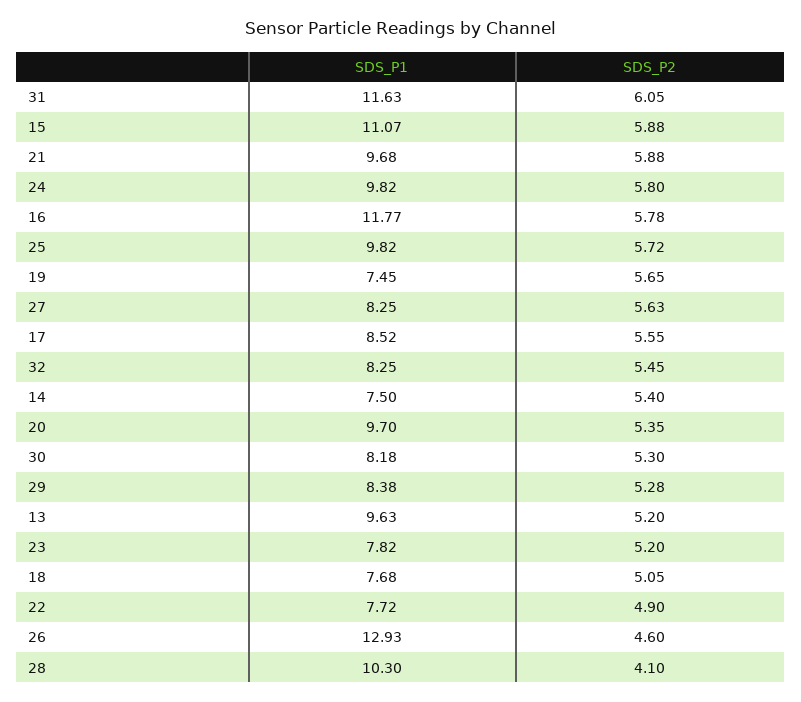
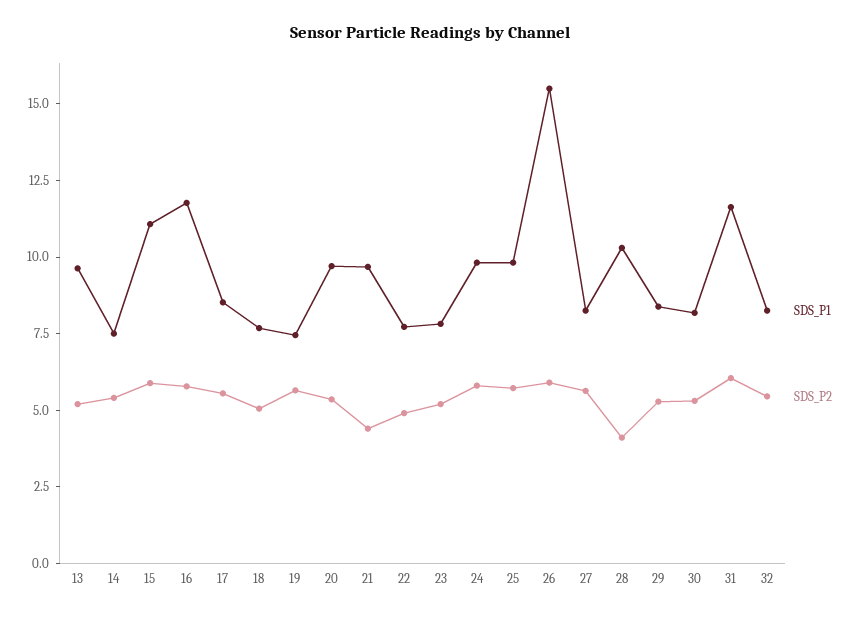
SDS_P2, 21: 5.88 -> 4.5
SDS_P1, 26: 12.93 -> 15.5
SDS_P2, 26: 4.6 -> 6

